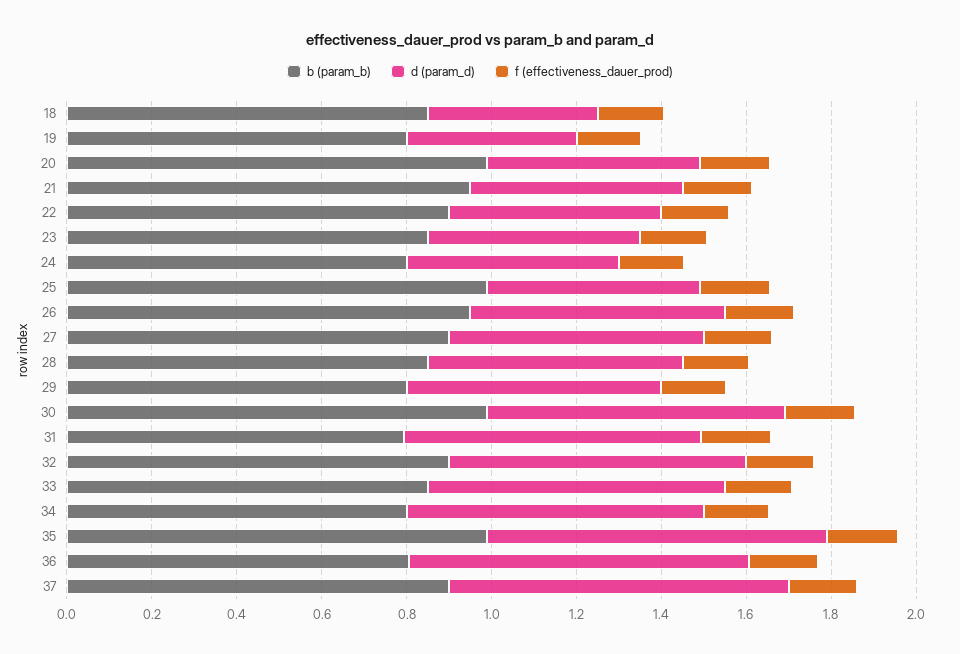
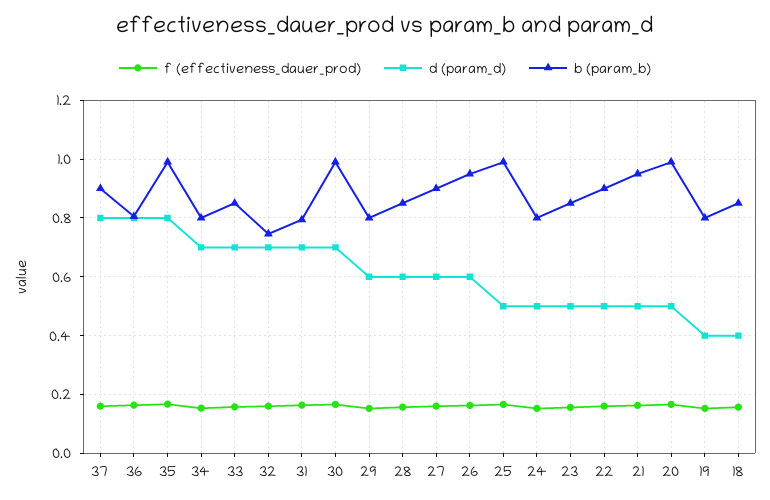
b (param_b), 32: 0.9 -> 0.75

